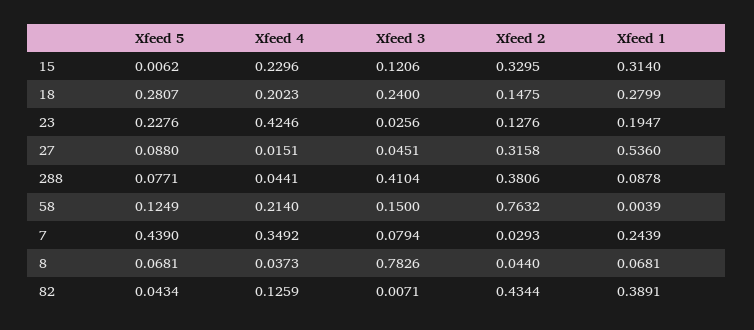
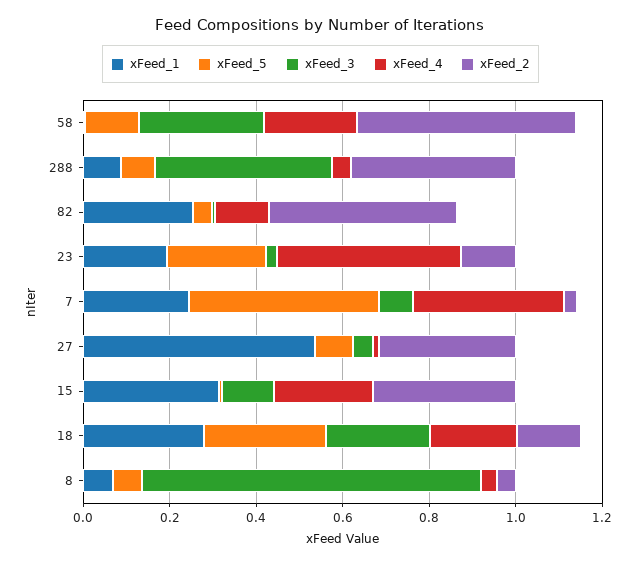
Xfeed 3, 58: 0.15 -> 0.3
Xfeed 2, 58: 0.7632 -> 0.5
Xfeed 1, 82: 0.3891 -> 0.25

